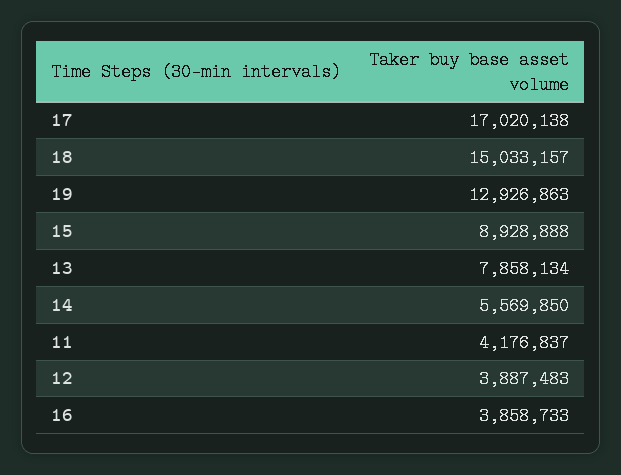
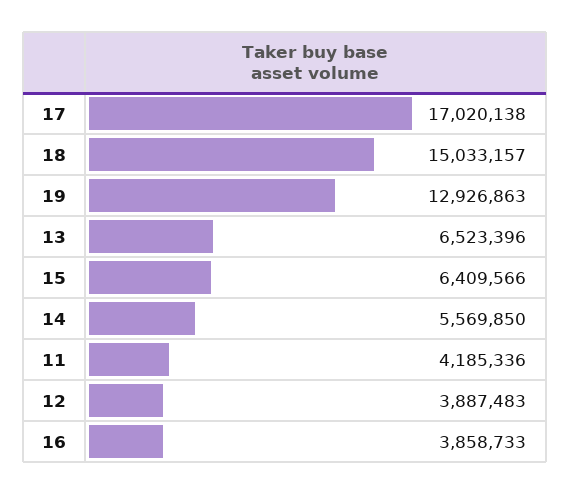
15: 8928888 -> 6409566
13: 7858134 -> 6523396
11: 4176837 -> 4185336

